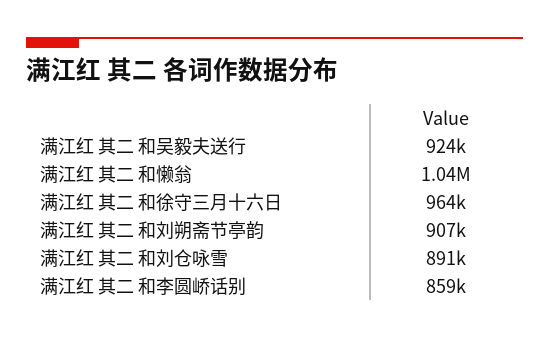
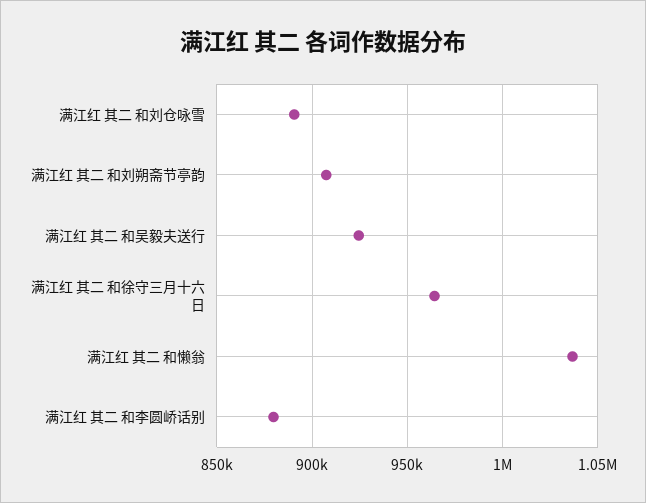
满江红 其二 和李圆峤话别: 859000 -> 880000

